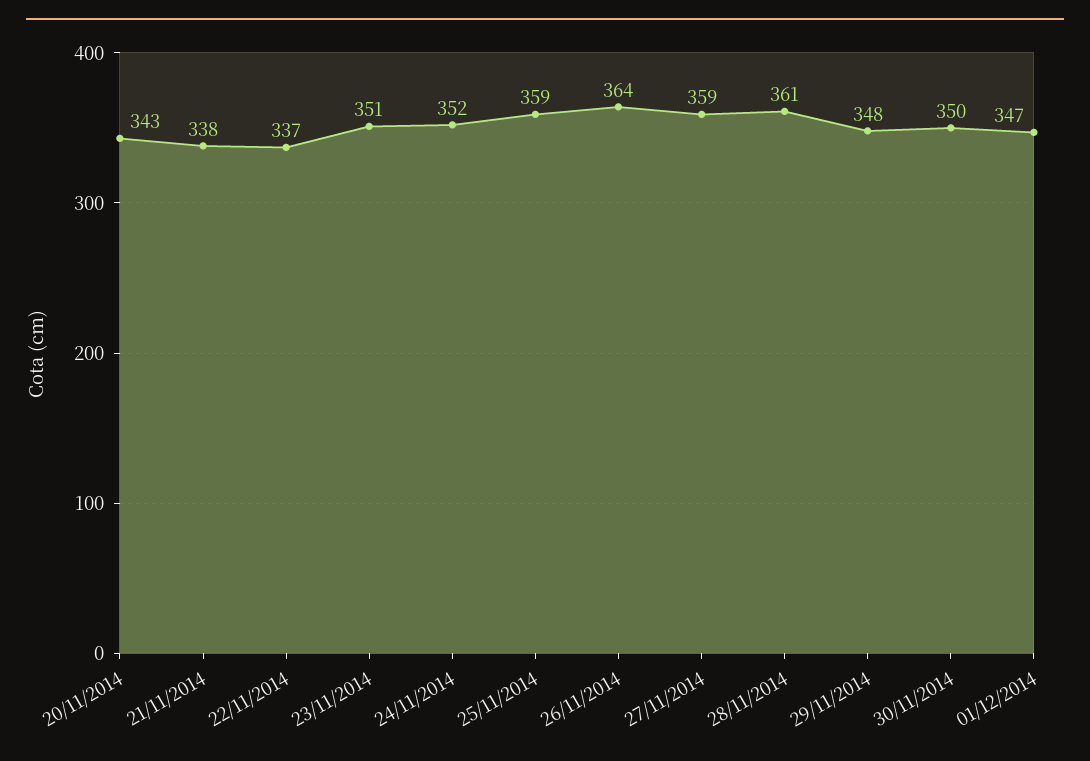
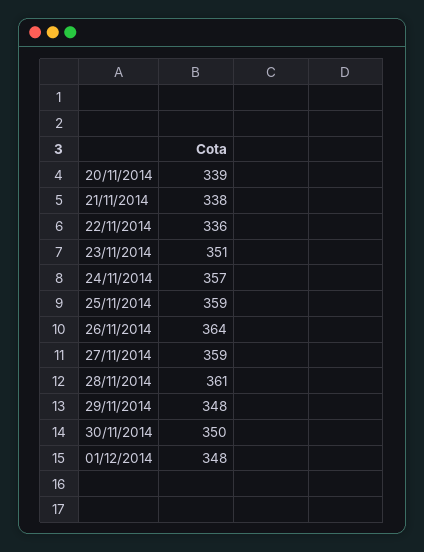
20/11/2014: 343 -> 339
22/11/2014: 337 -> 336
24/11/2014: 352 -> 357
01/12/2014: 347 -> 348

